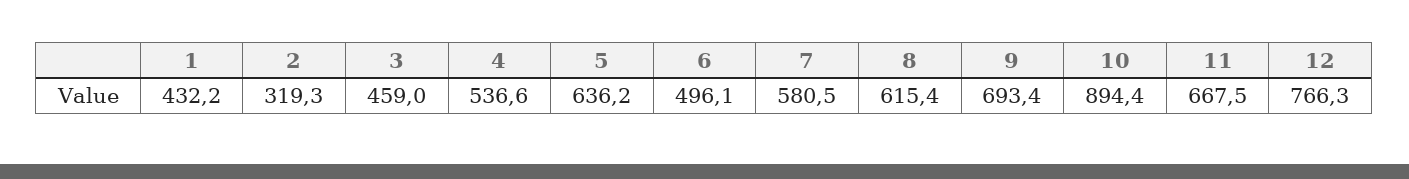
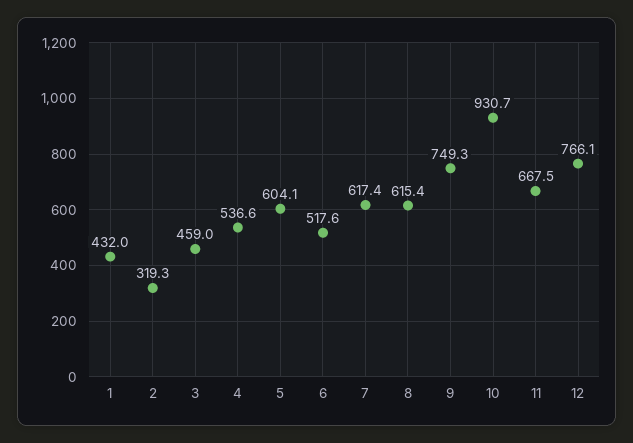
1: 432.2 -> 432
5: 636.2 -> 604.1
6: 496.1 -> 517.6
7: 580.5 -> 617.4
9: 693.4 -> 749.3
10: 894.4 -> 930.7
12: 766.3 -> 766.1

